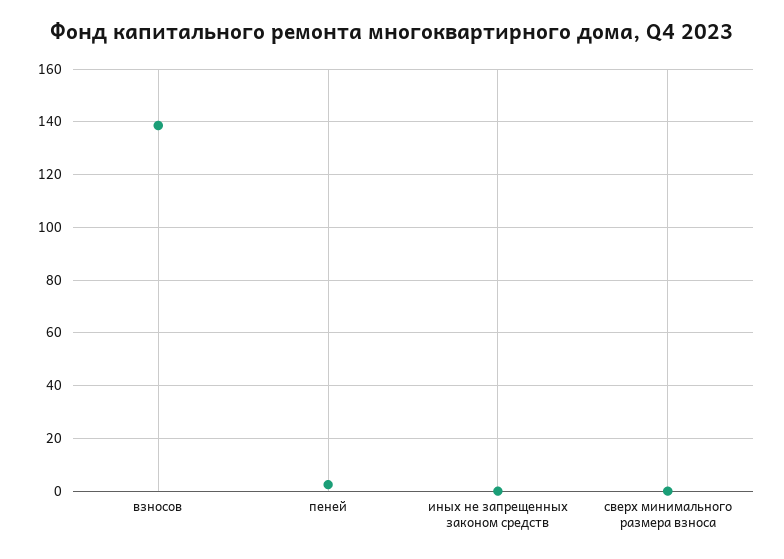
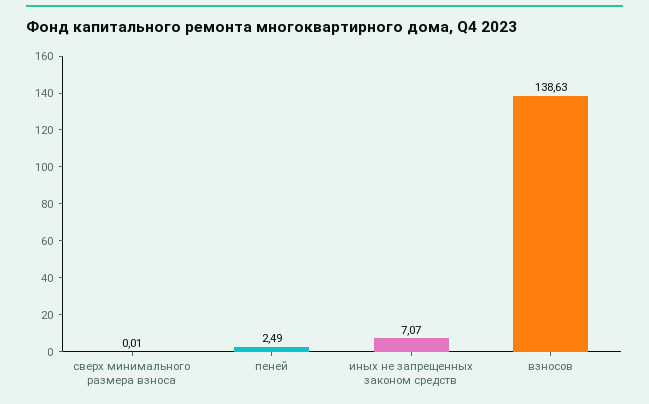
иных не запрещенных законом средств: 0 -> 7.07

